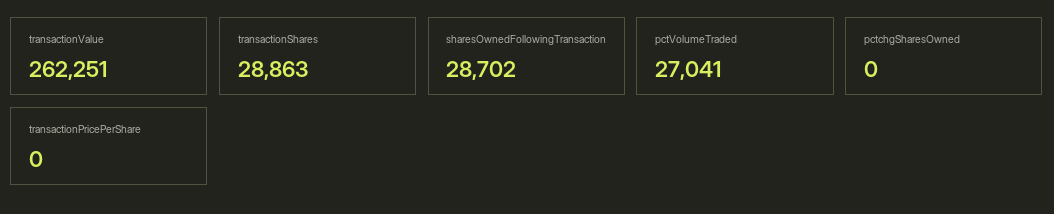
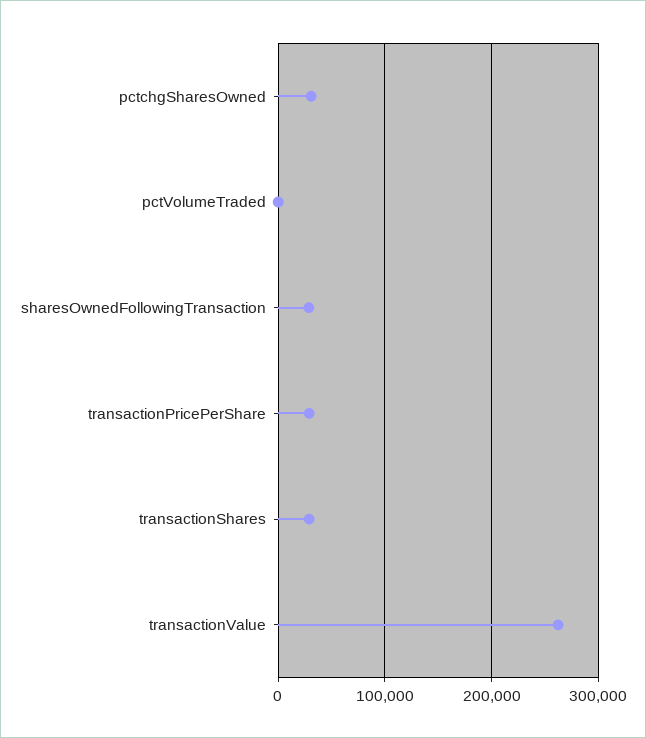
pctVolumeTraded: 27041 -> 0
pctchgSharesOwned: 0 -> 30000
transactionPricePerShare: 0 -> 30000

